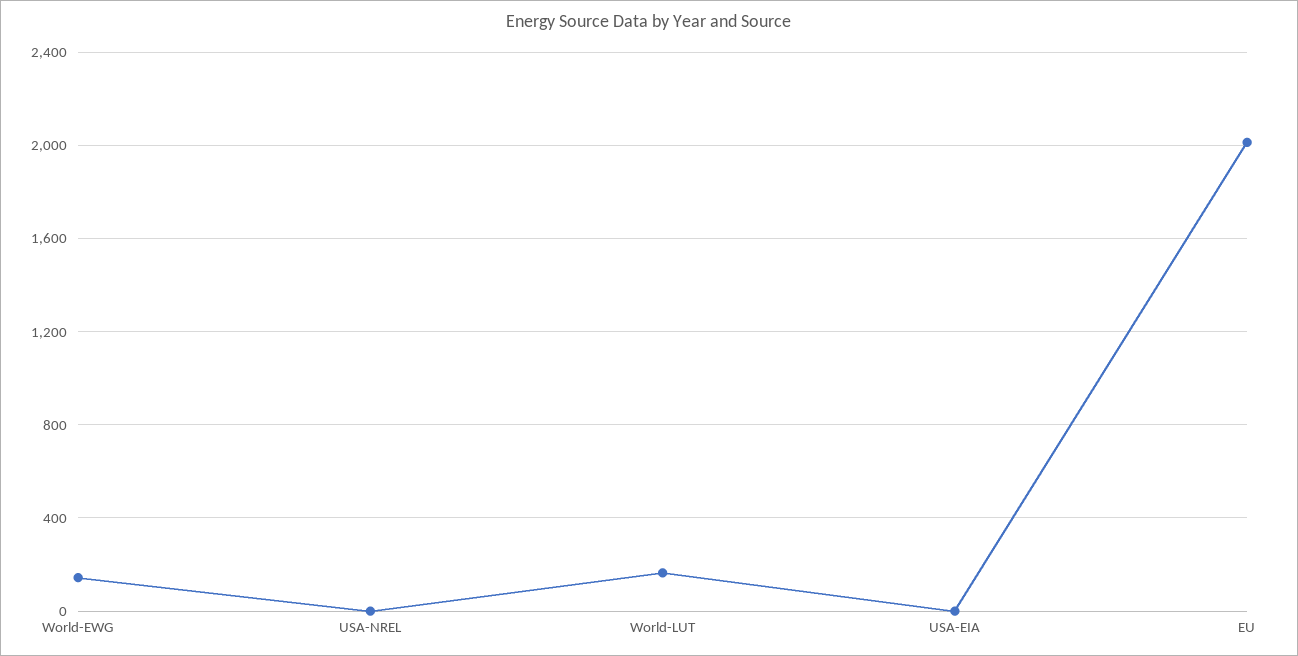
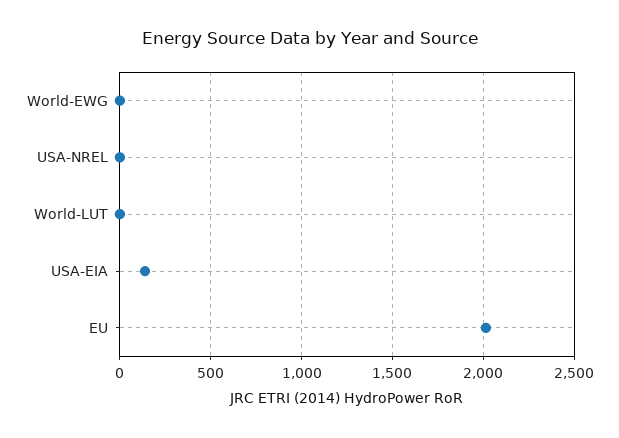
World-EWG: 150 -> 0
World-LUT: 150 -> 0
USA-EIA: 0 -> 150

